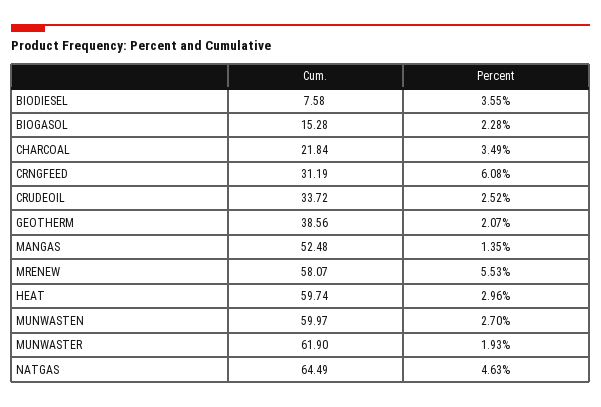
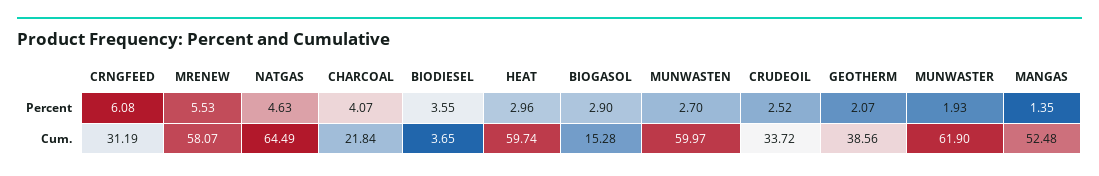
Cum., BIODIESEL: 7.58 -> 3.65
Percent, BIOGASOL: 2.28 -> 2.9
Percent, CHARCOAL: 3.49 -> 4.07

